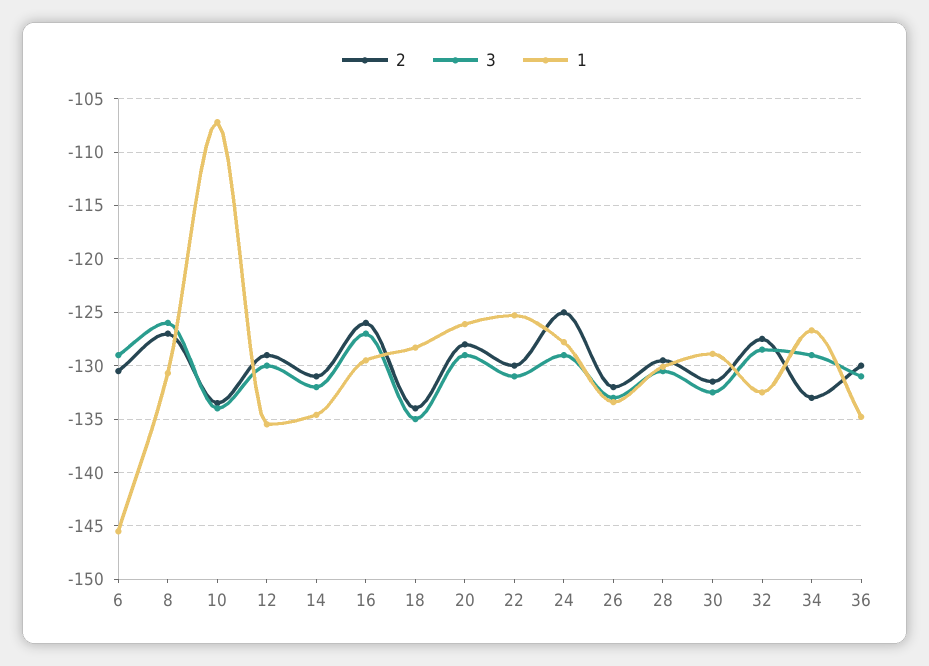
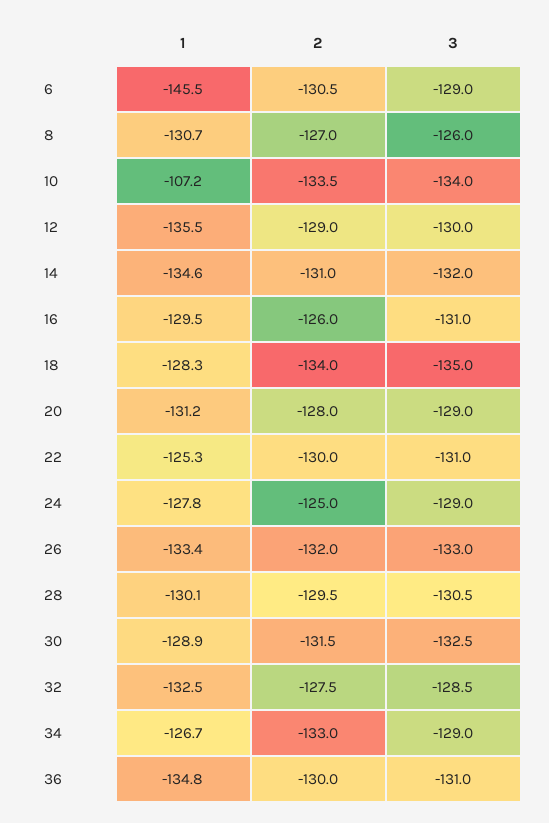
3, 16: -127 -> -131
1, 20: -126 -> -131.2

